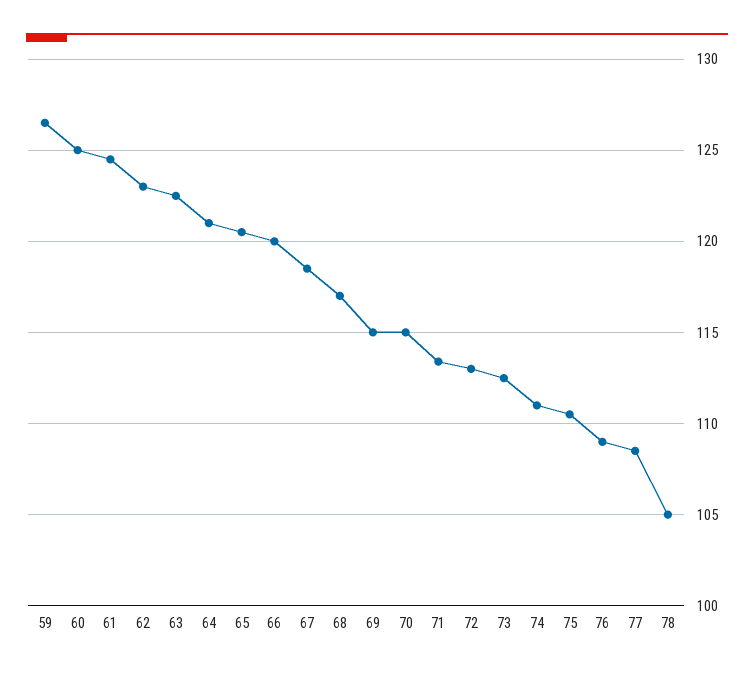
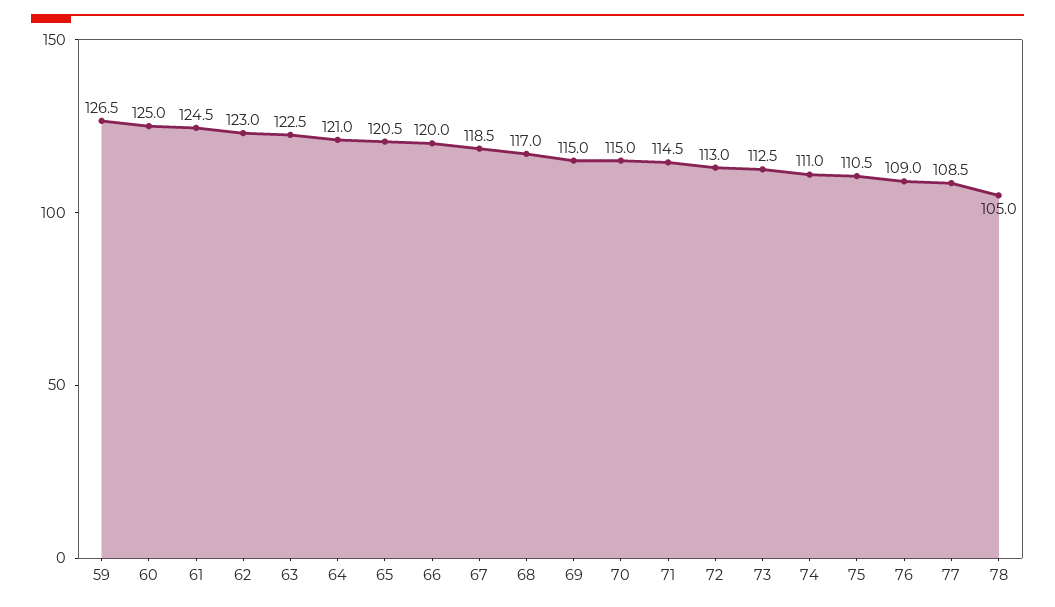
71: 113.5 -> 114.5

